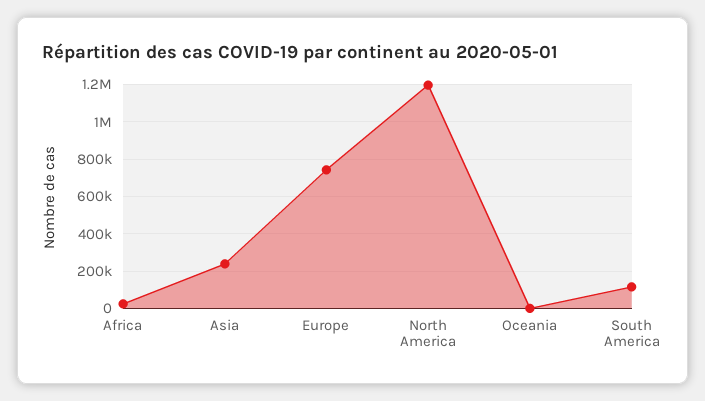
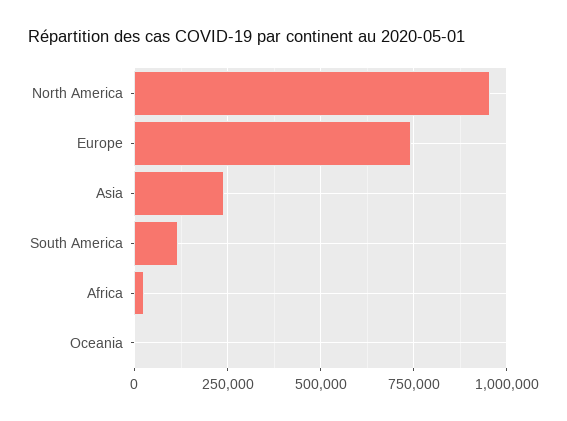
North America: 1200000 -> 950000

